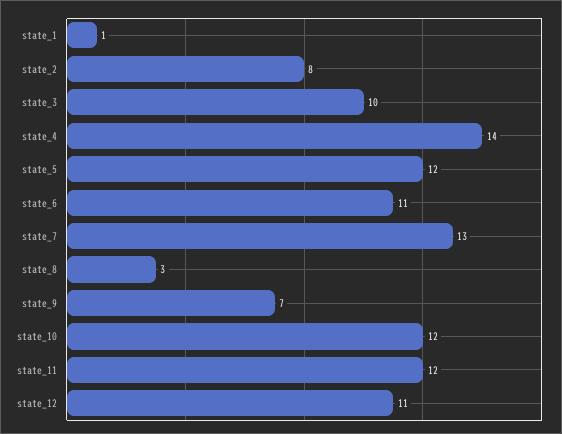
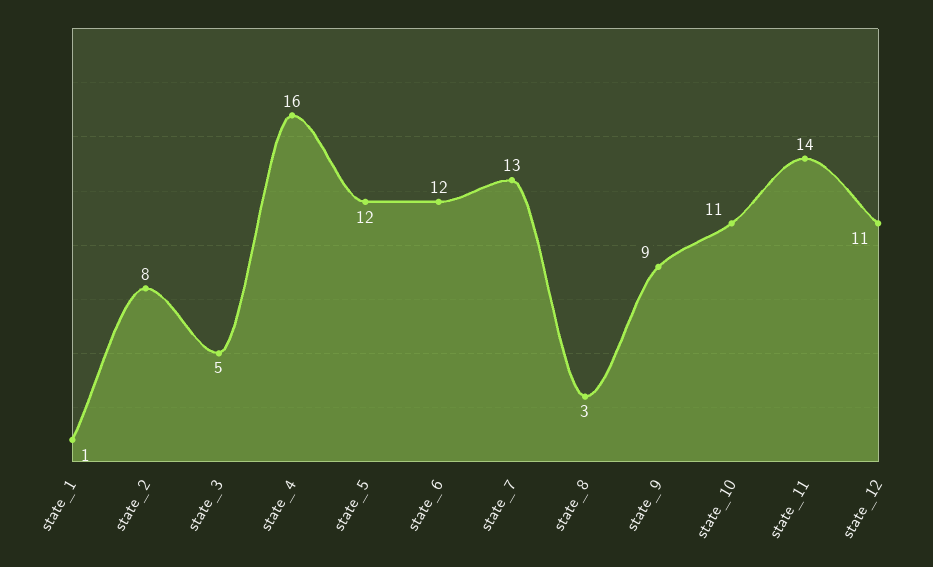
state_3: 10 -> 5
state_4: 14 -> 16
state_6: 11 -> 12
state_9: 7 -> 9
state_10: 12 -> 11
state_11: 12 -> 14

